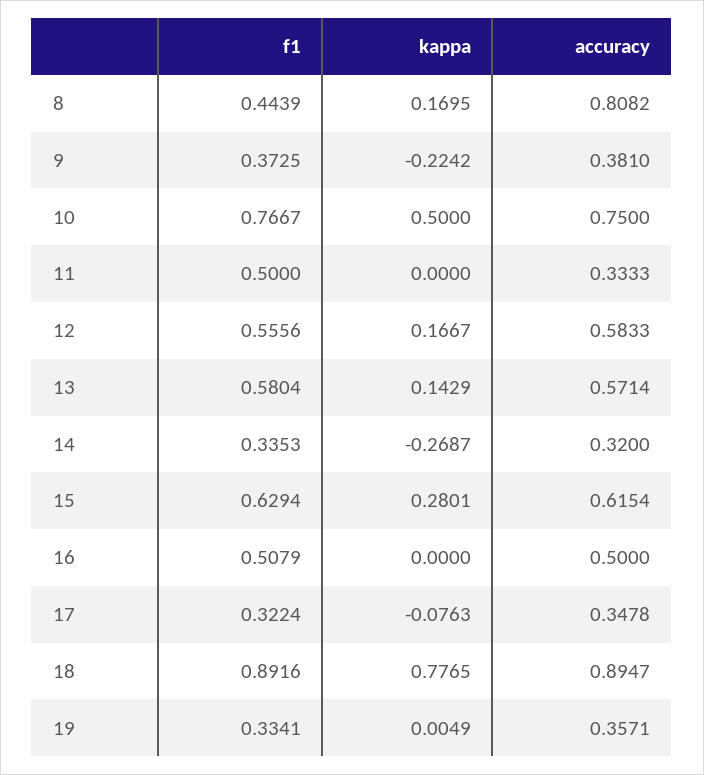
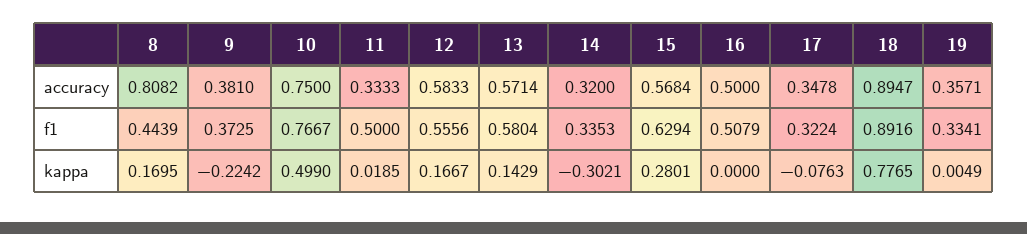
kappa, 10: 0.5 -> 0.499
kappa, 11: 0 -> 0.0185
kappa, 14: -0.2687 -> -0.3021
accuracy, 15: 0.6154 -> 0.5684

